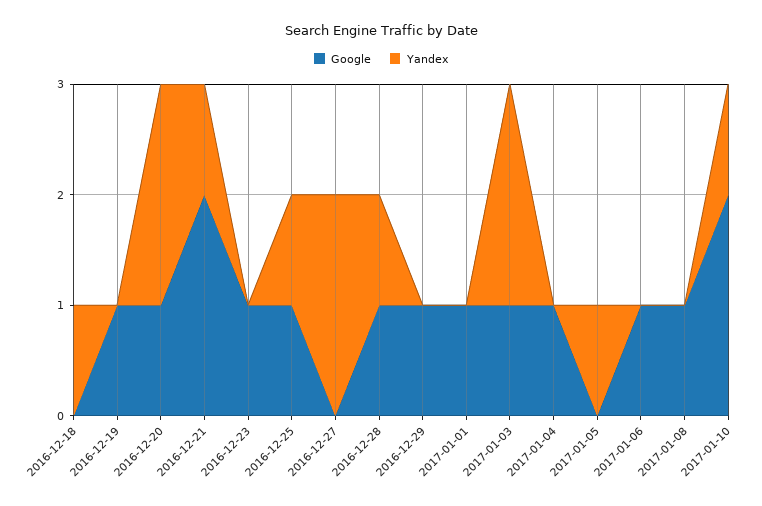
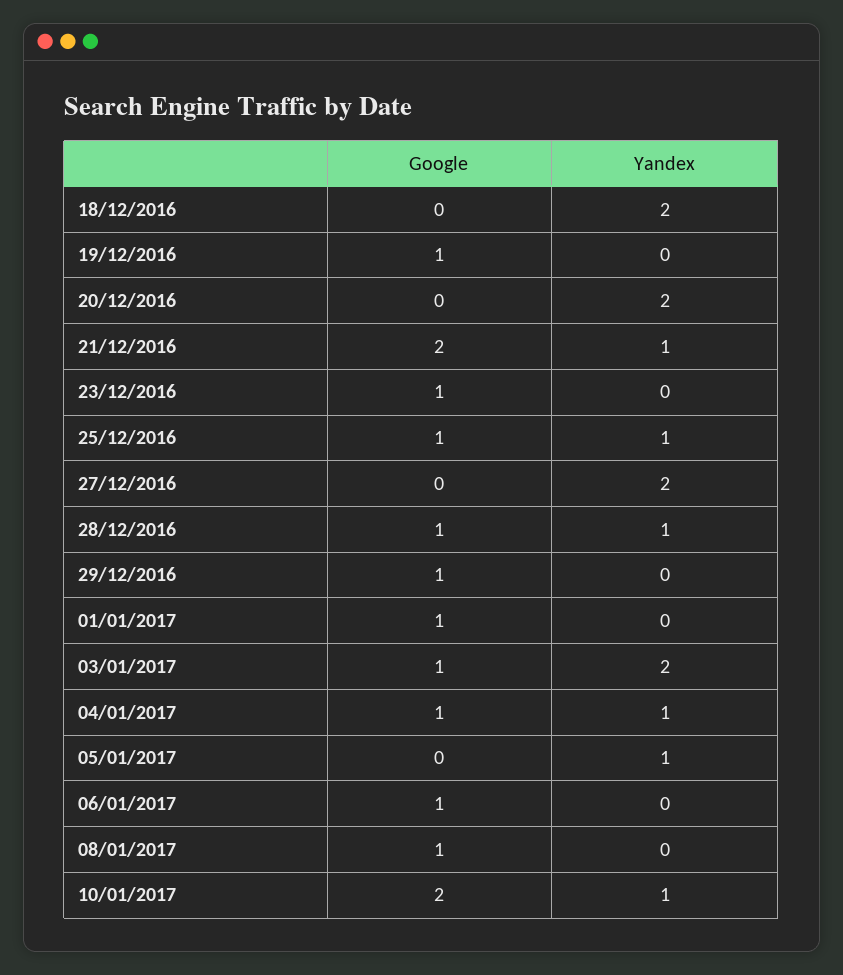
Yandex, 2016-12-18: 1 -> 2
Google, 2016-12-20: 1 -> 0
Yandex, 2017-01-04: 0 -> 1

